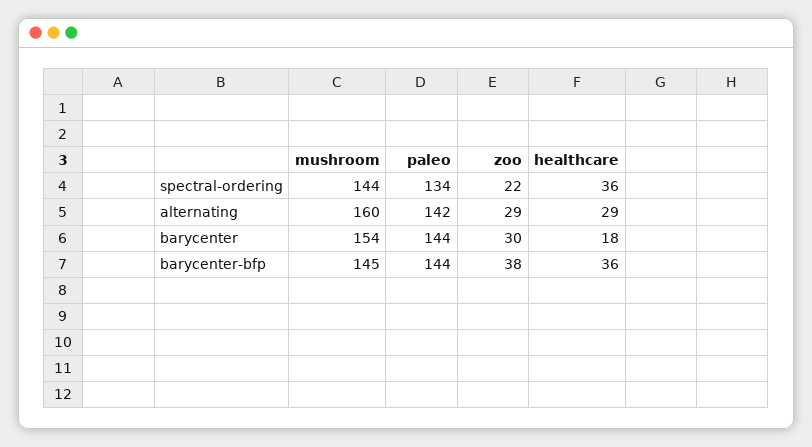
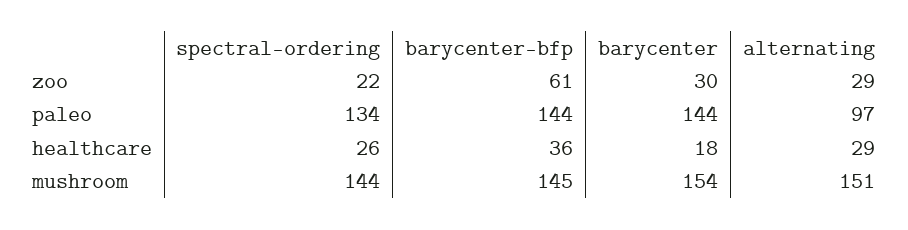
healthcare, spectral-ordering: 36 -> 26
mushroom, alternating: 160 -> 151
paleo, alternating: 142 -> 97
zoo, barycenter-bfp: 38 -> 61

